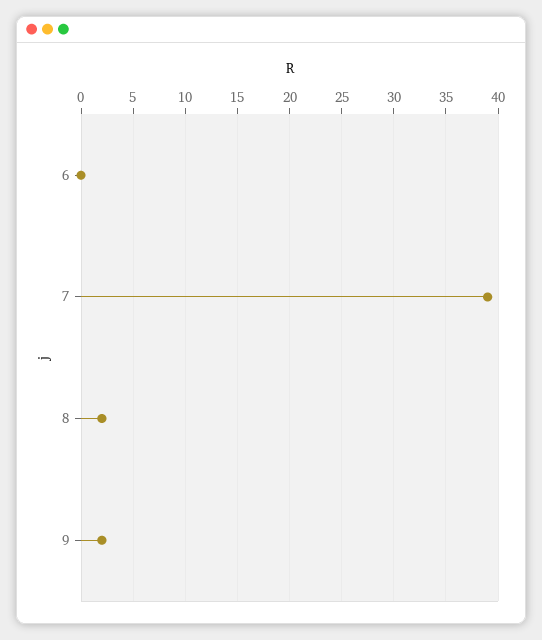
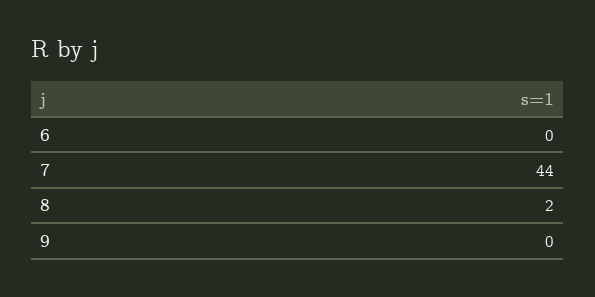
7: 39 -> 44
9: 2 -> 0

